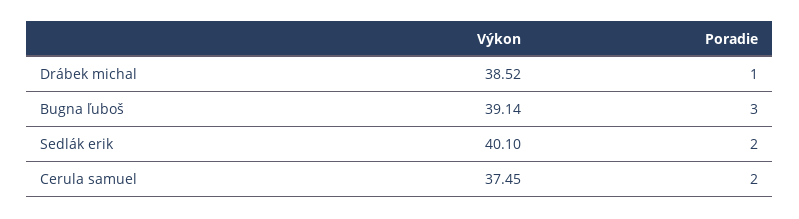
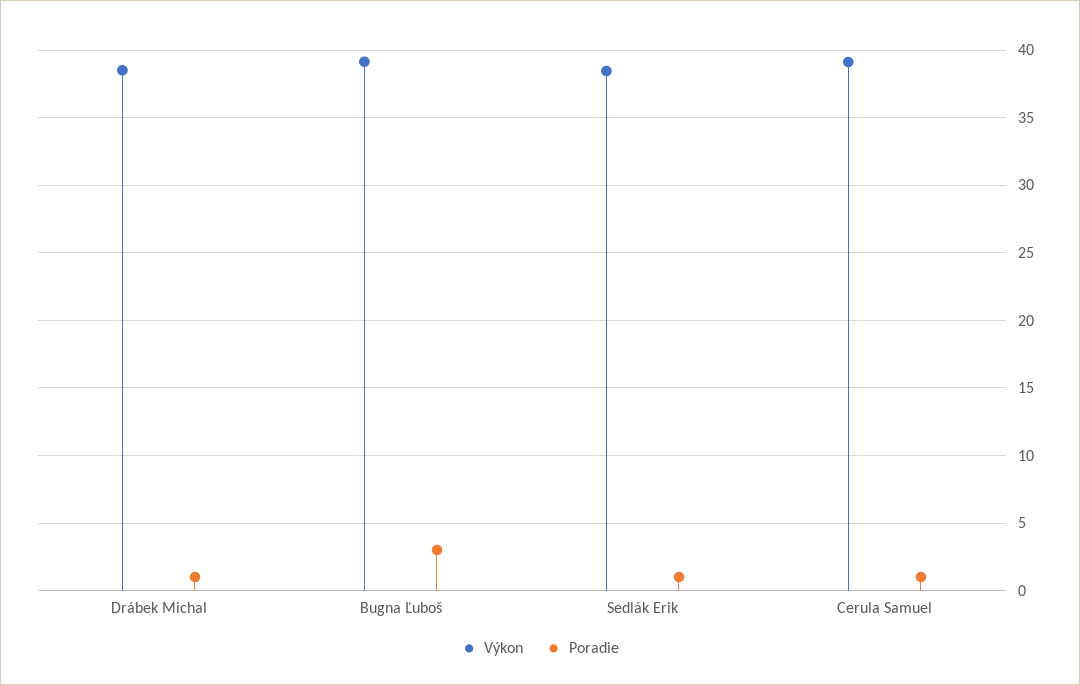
Výkon, Sedlák erik: 40.1 -> 38.5
Poradie, Sedlák erik: 2 -> 1
Výkon, Cerula samuel: 37.45 -> 39
Poradie, Cerula samuel: 2 -> 1

